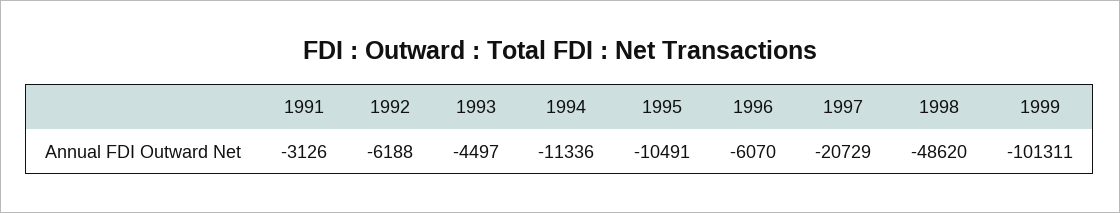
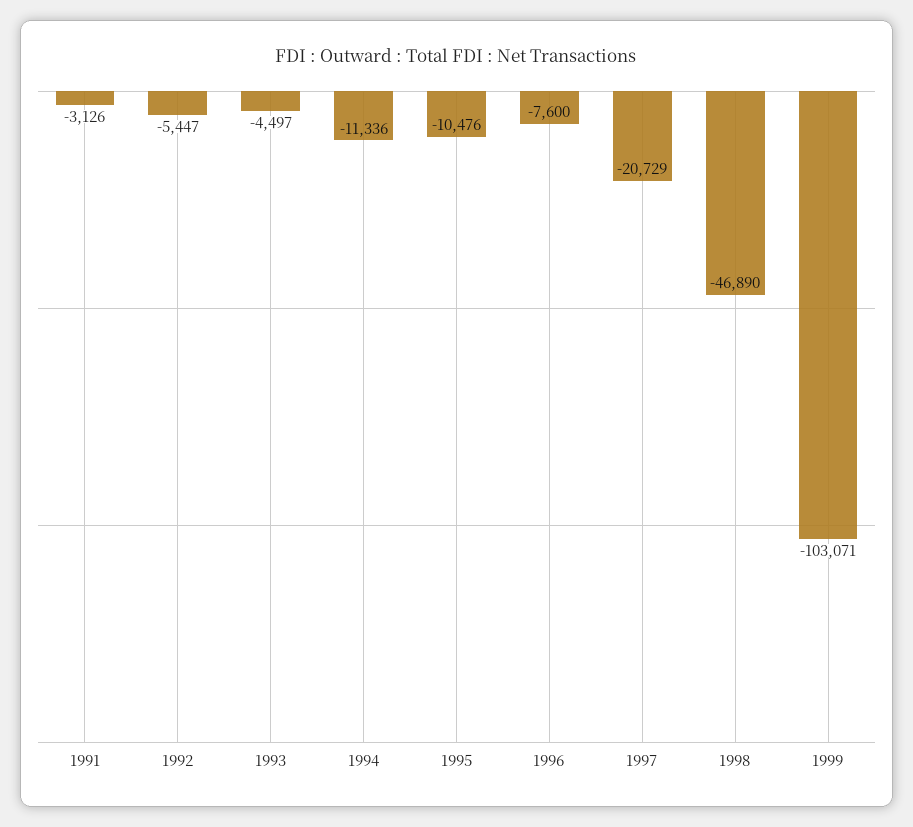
1992: -6188 -> -5447
1995: -10491 -> -10476
1996: -6070 -> -7600
1998: -48620 -> -46890
1999: -101311 -> -103071

